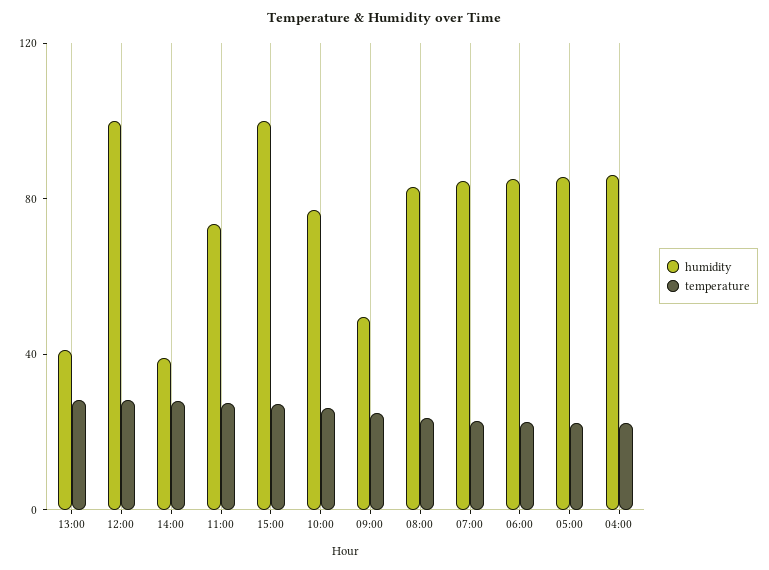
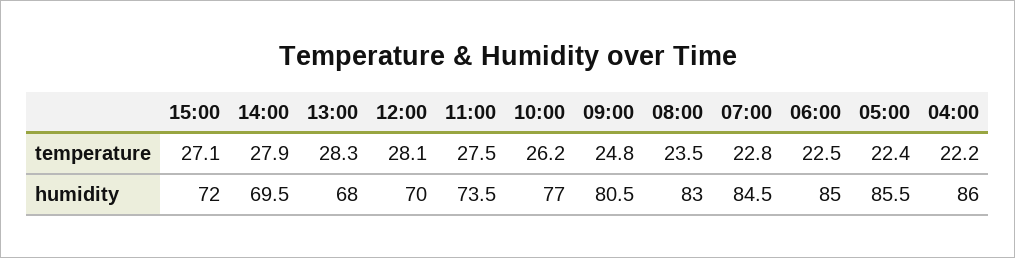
humidity, 13:00: 40 -> 68
humidity, 12:00: 100 -> 70
humidity, 14:00: 40 -> 69.5
humidity, 15:00: 100 -> 72
humidity, 09:00: 50 -> 80.5

